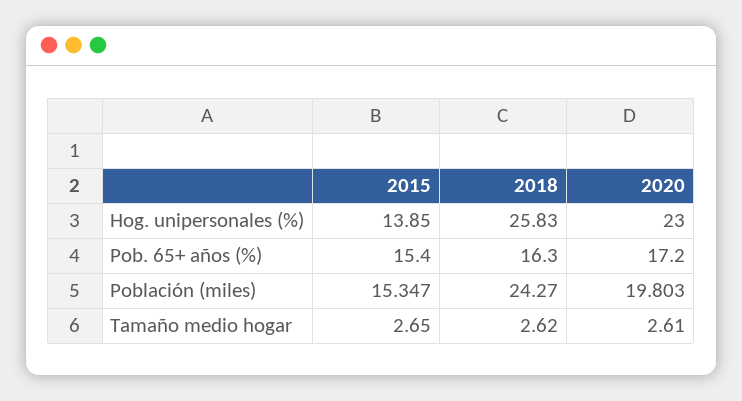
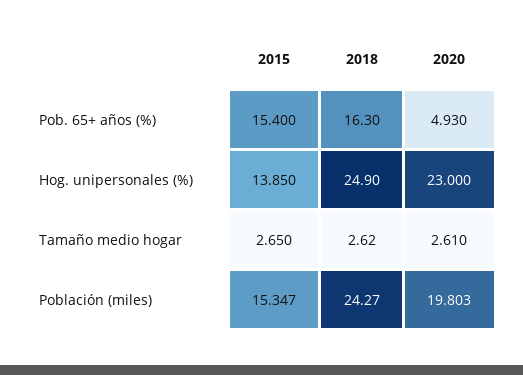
2018, Hog. unipersonales (%): 25.83 -> 24.9
2020, Pob. 65+ años (%): 17.2 -> 4.93

